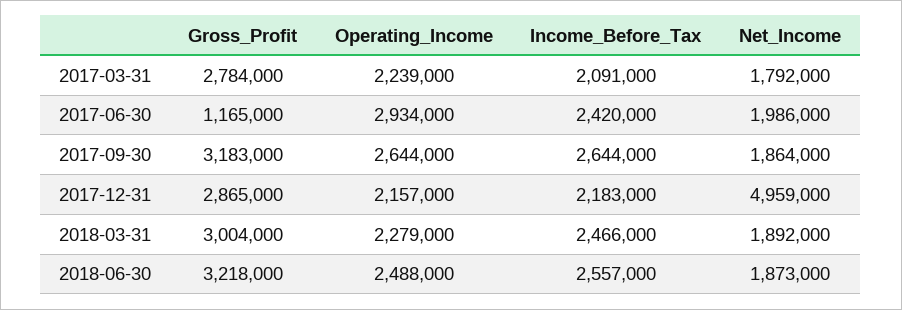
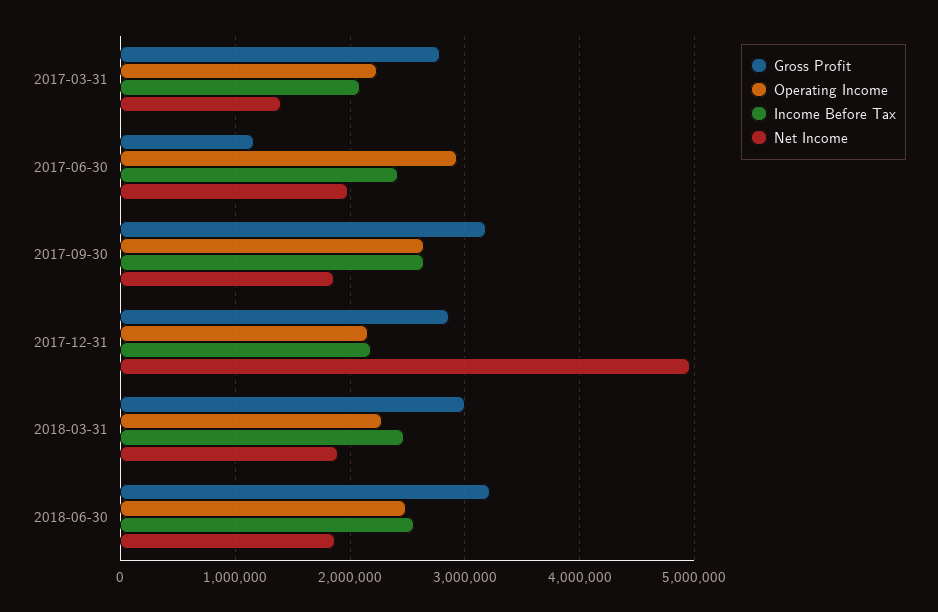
Net_Income, 2017-03-31: 1792000 -> 1400000

